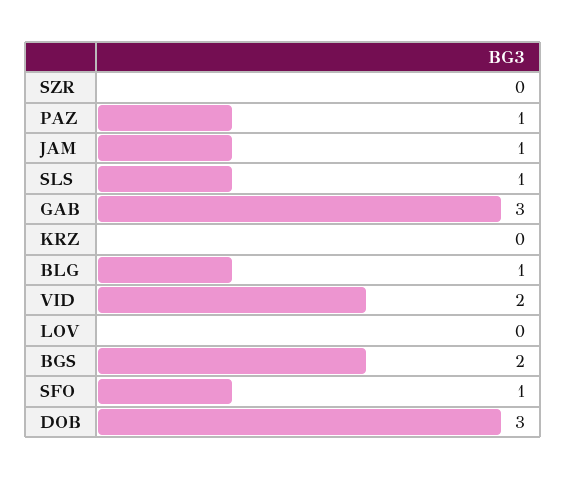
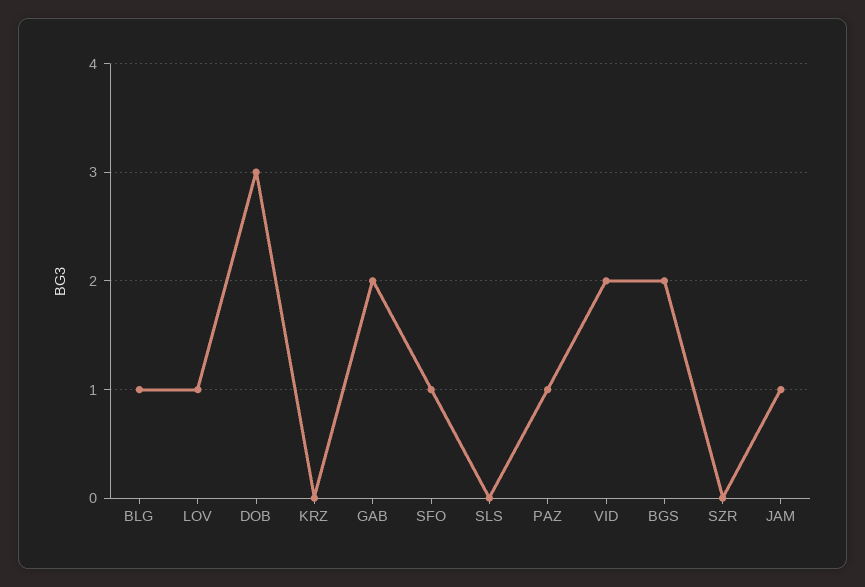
SLS: 1 -> 0
GAB: 3 -> 2
LOV: 0 -> 1

